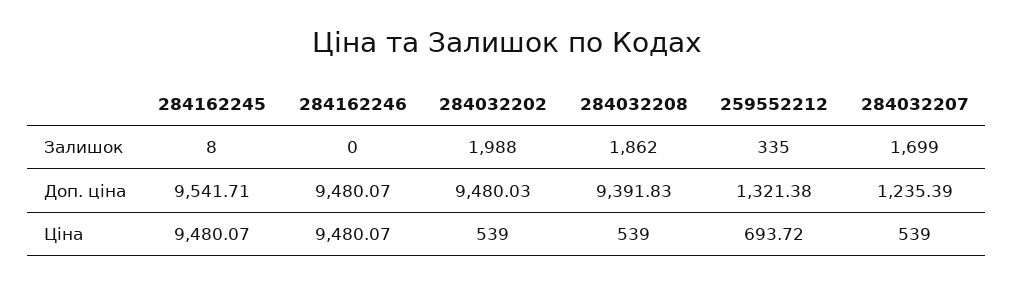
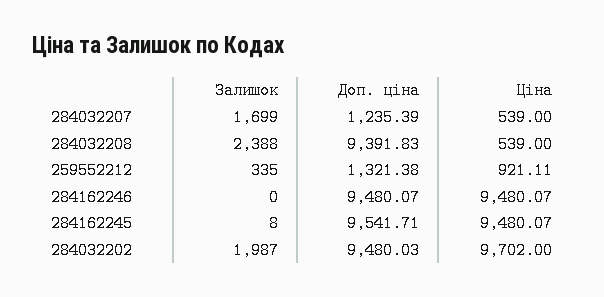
284032202, Залишок: 1988 -> 1987
284032208, Залишок: 1862 -> 2388
284032202, Ціна: 539 -> 9702
259552212, Ціна: 693.72 -> 921.11

